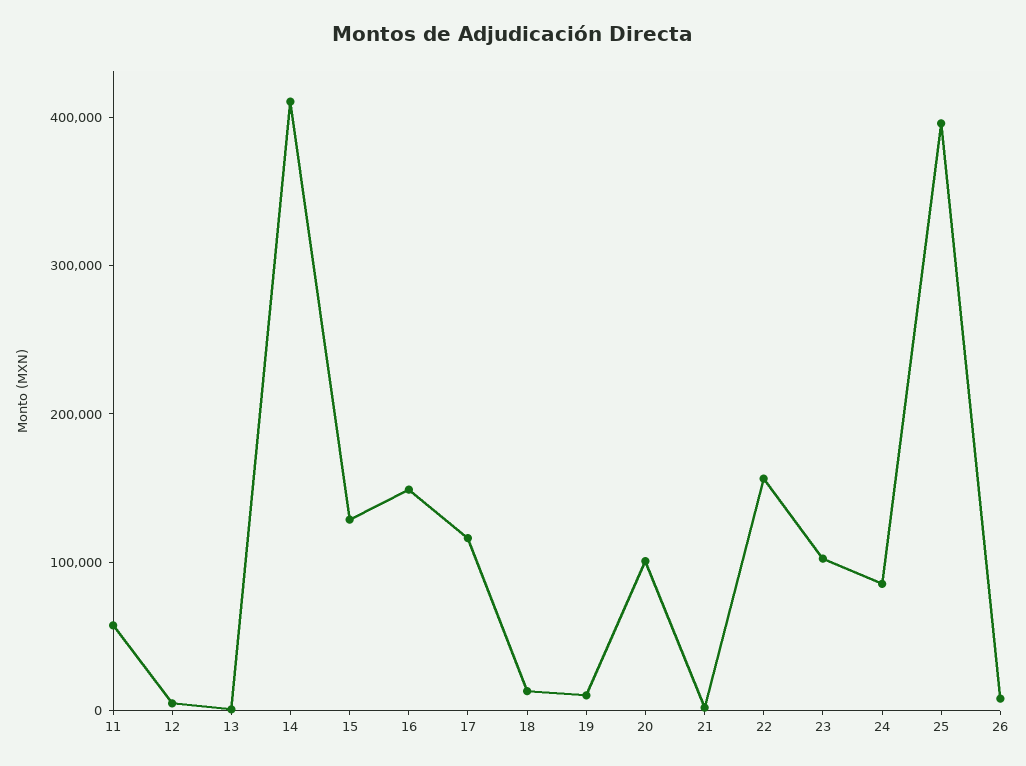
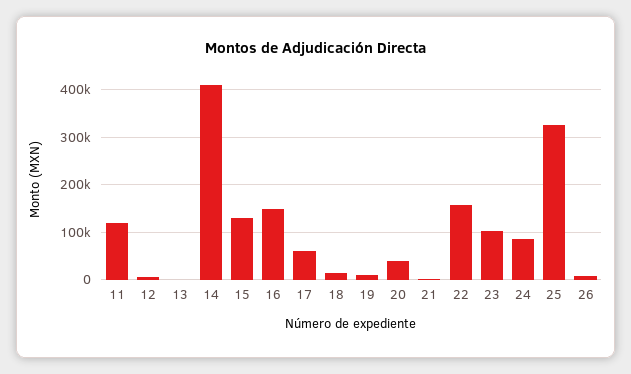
11: 60000 -> 120000
17: 120000 -> 60000
20: 100000 -> 40000
25: 400000 -> 320000

